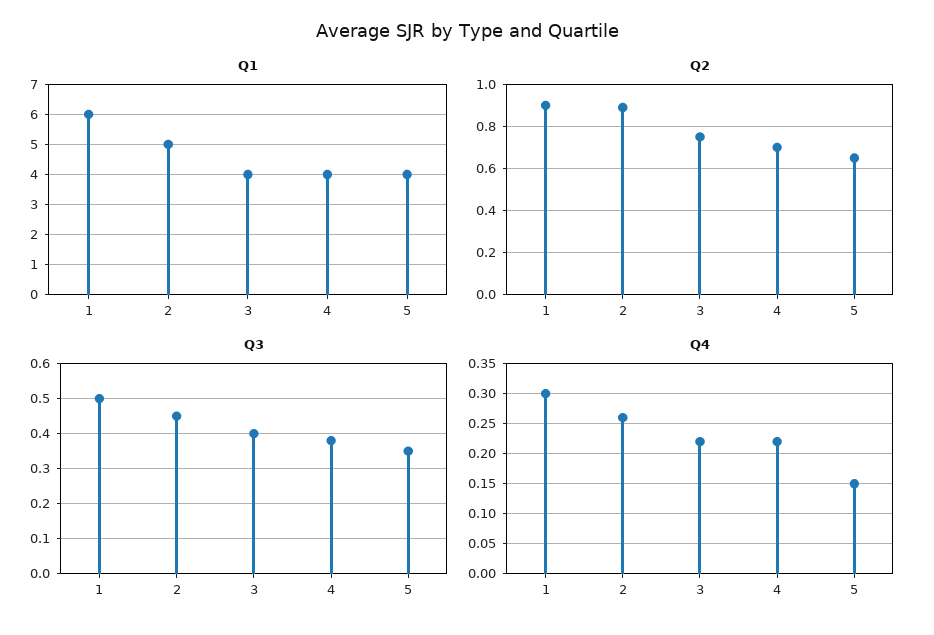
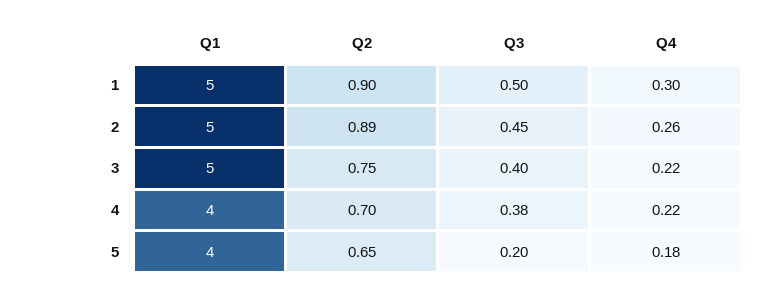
Q1, 1: 6 -> 5
Q1, 3: 4 -> 5
Q3, 5: 0.35 -> 0.2
Q4, 5: 0.15 -> 0.18

